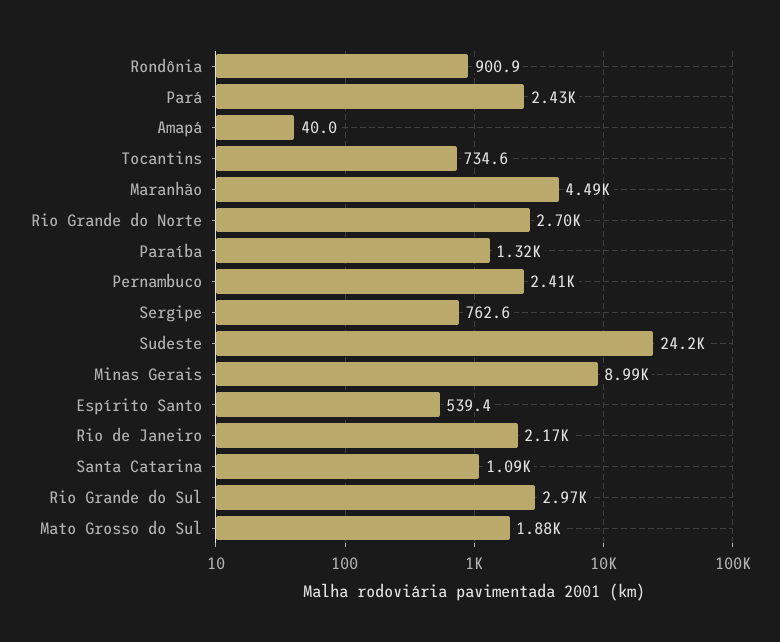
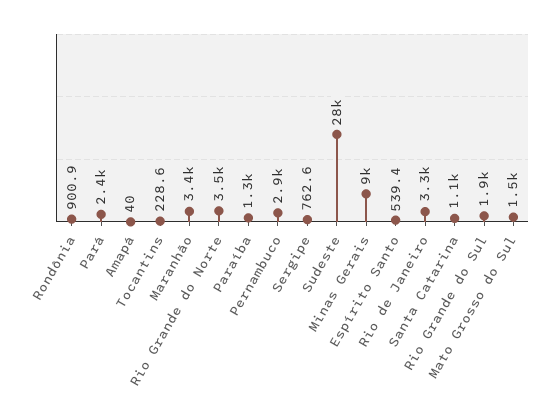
Tocantins: 734.6 -> 228.6
Maranhão: 4490 -> 3400
Rio Grande do Norte: 2700 -> 3500
Pernambuco: 2410 -> 2900
Sudeste: 24200 -> 28000
Rio de Janeiro: 2170 -> 3300
Rio Grande do Sul: 2970 -> 1900
Mato Grosso do Sul: 1880 -> 1500

